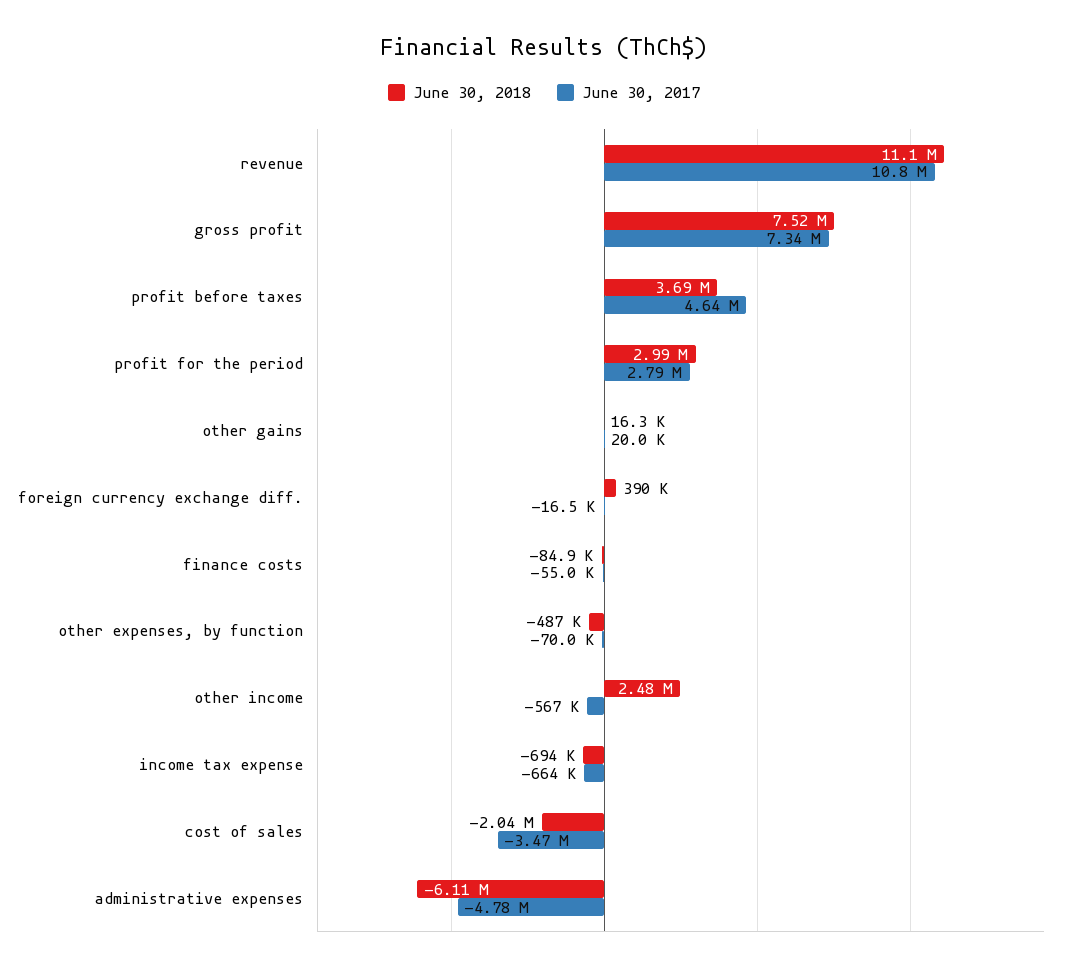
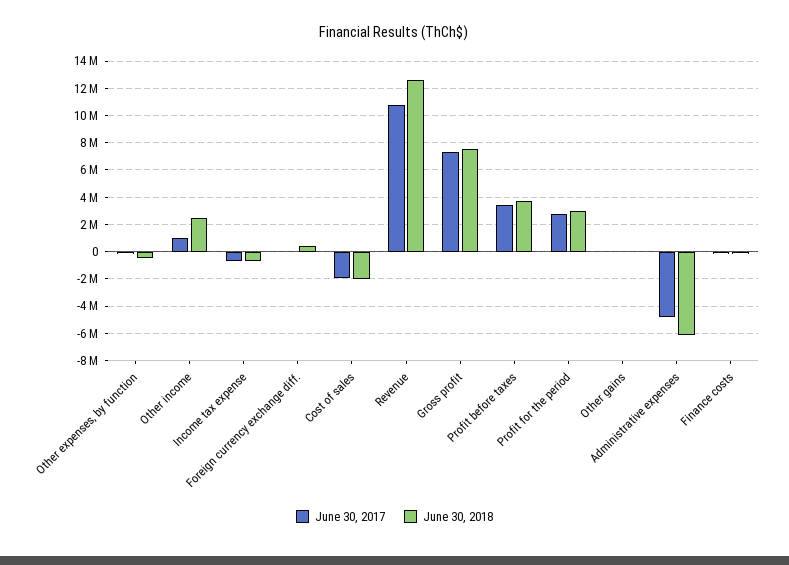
June 30, 2018, revenue: 11100000 -> 12500000
June 30, 2017, profit before taxes: 4640000 -> 3500000
June 30, 2017, other income: -567000 -> 1000000
June 30, 2017, cost of sales: -3470000 -> -2000000

